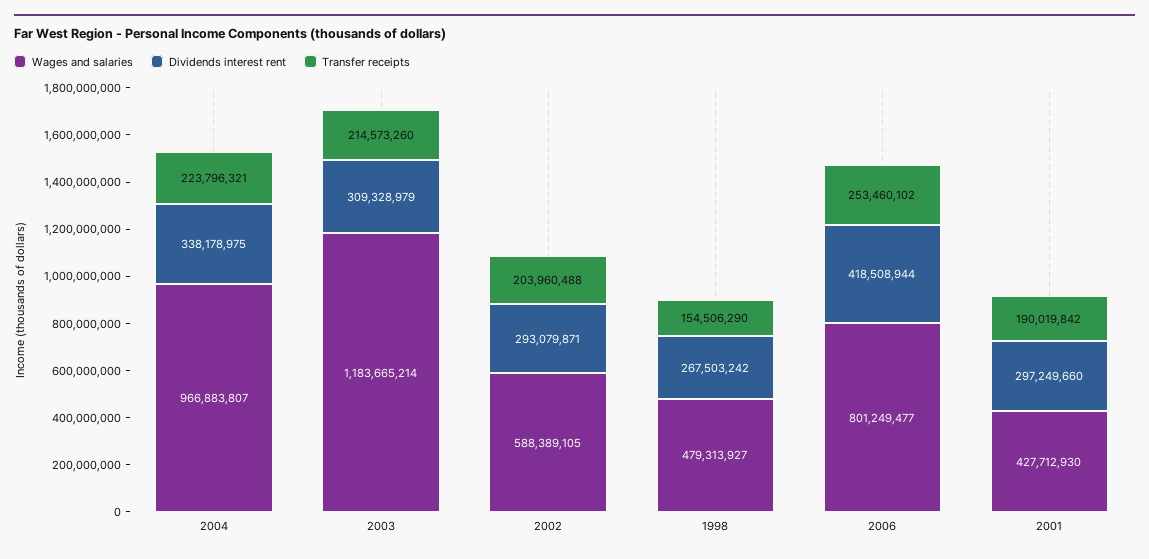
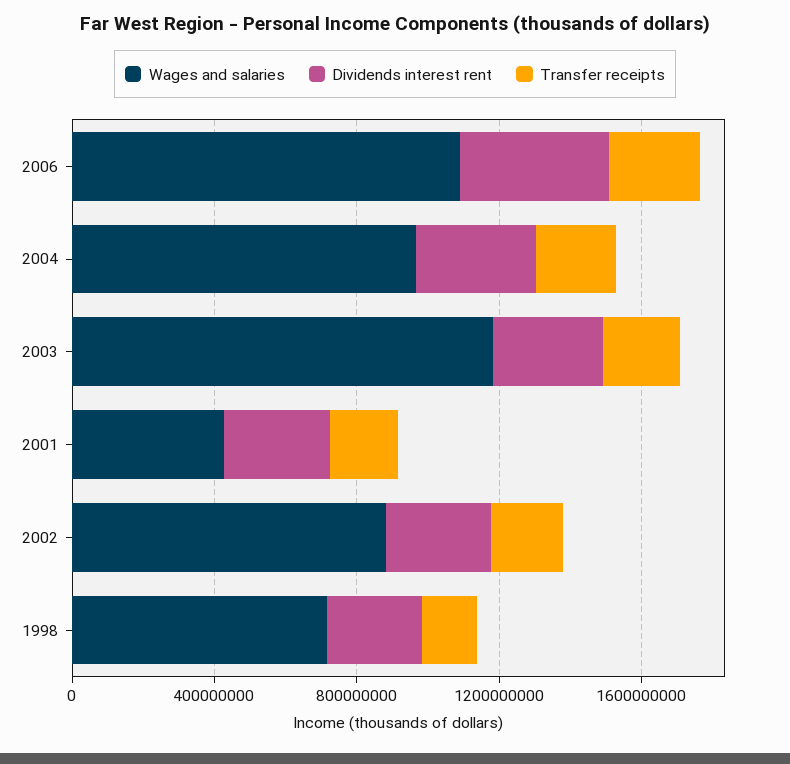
Wages and salaries, 2002: 588389105 -> 900000000
Wages and salaries, 1998: 479313927 -> 700000000
Wages and salaries, 2006: 801249477 -> 1100000000

